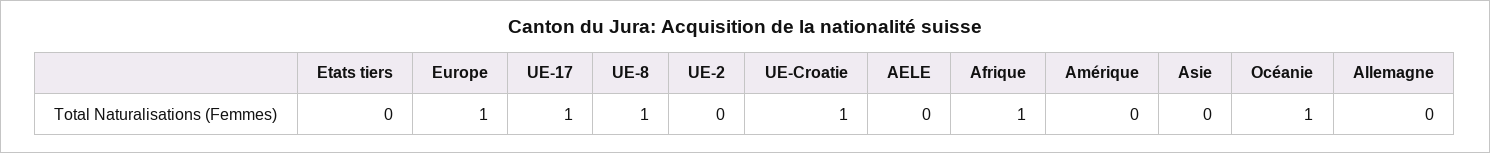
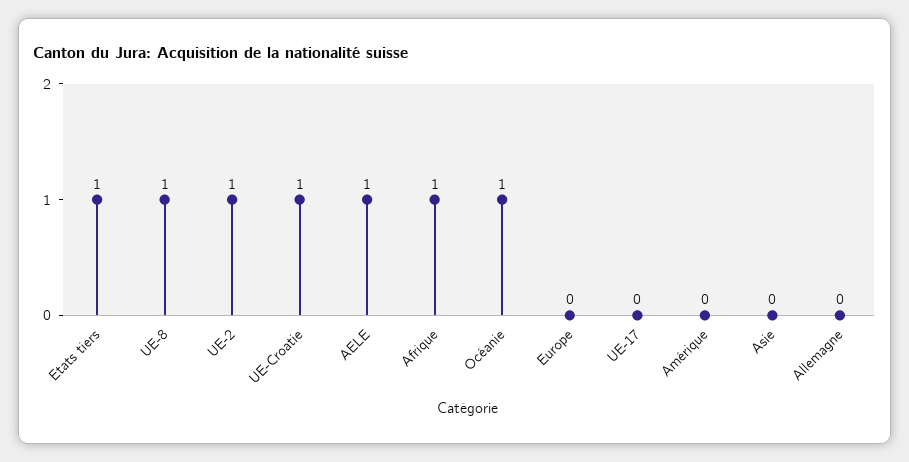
Etats tiers: 0 -> 1
Europe: 1 -> 0
UE-17: 1 -> 0
UE-2: 0 -> 1
AELE: 0 -> 1

